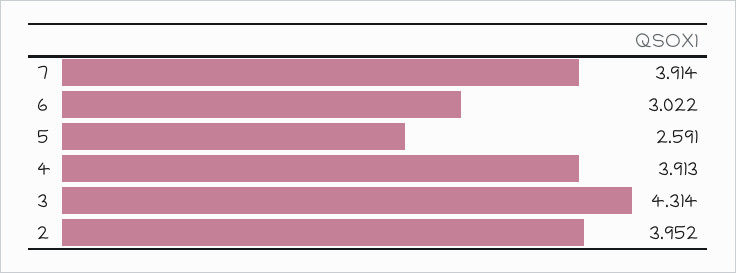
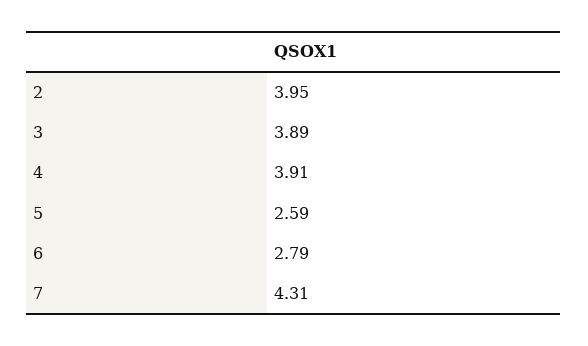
7: 3.914 -> 4.31
6: 3.022 -> 2.79
3: 4.314 -> 3.89

